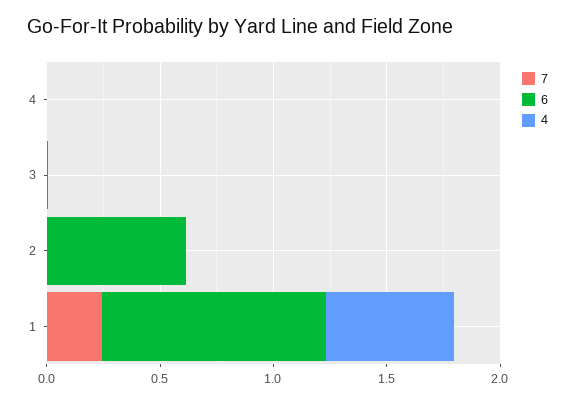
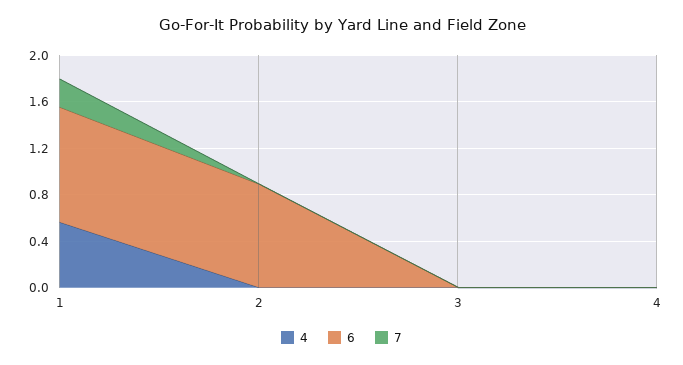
6, 2: 0.6 -> 0.9

